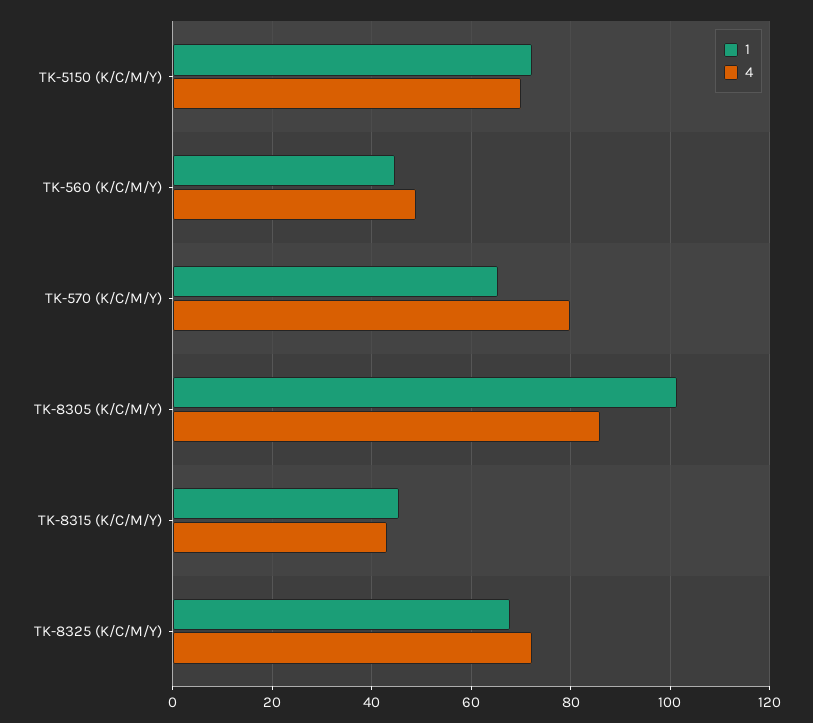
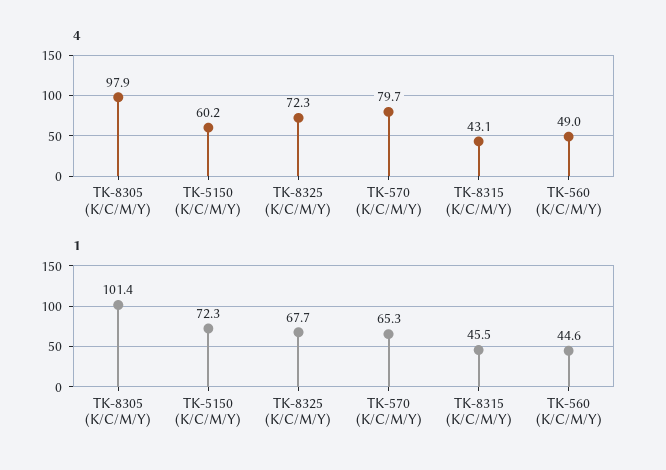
4, TK-5150 (K/C/M/Y): 70 -> 60.2
4, TK-8305 (K/C/M/Y): 86 -> 97.9

